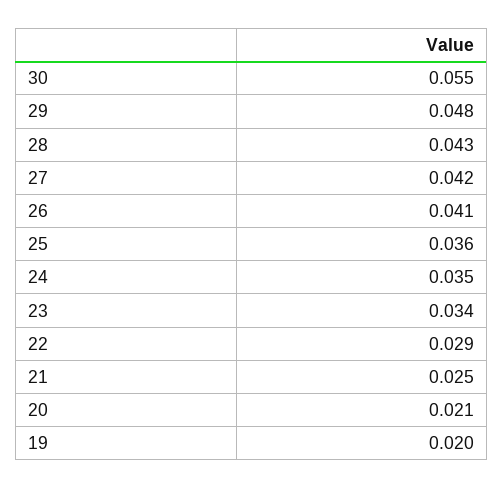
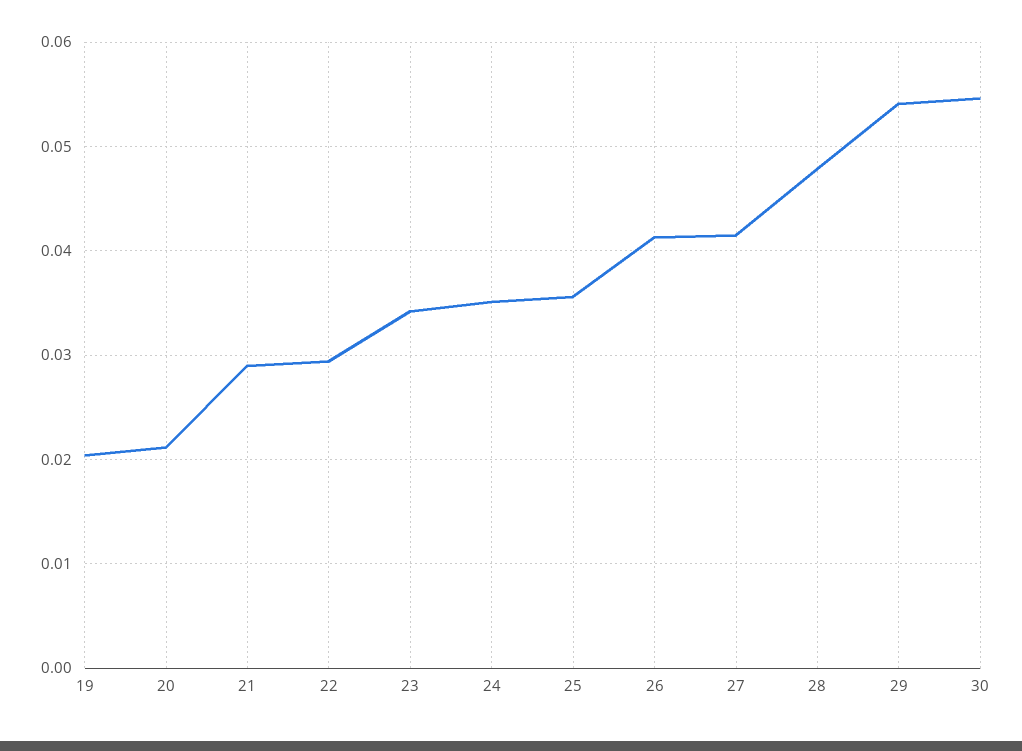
29: 0.048 -> 0.054
28: 0.043 -> 0.048
21: 0.025 -> 0.029

